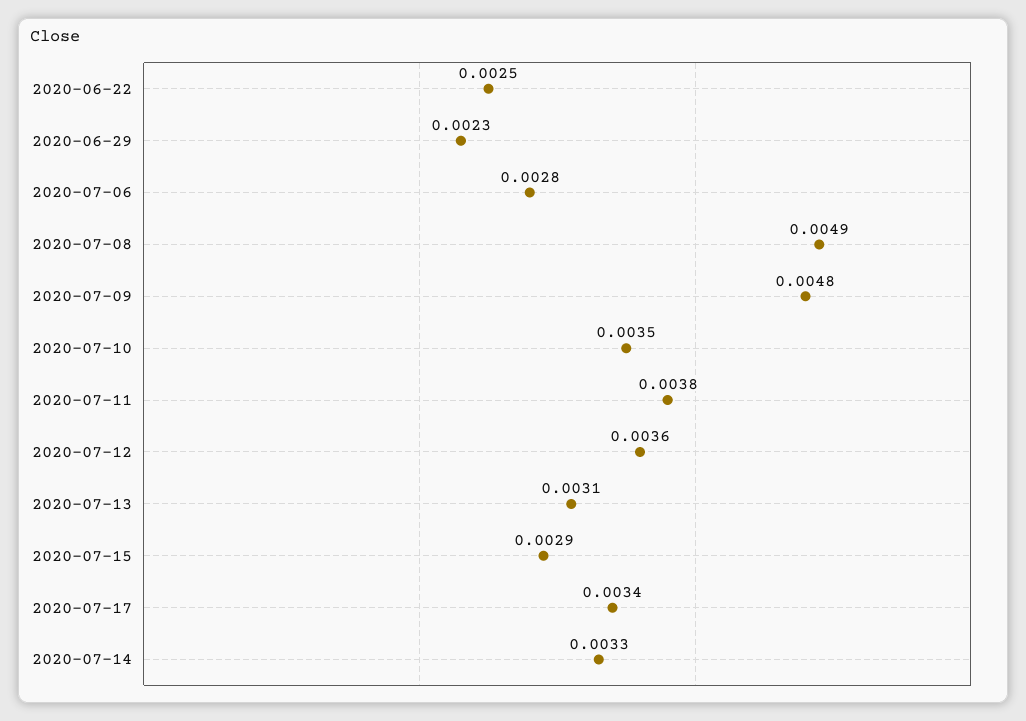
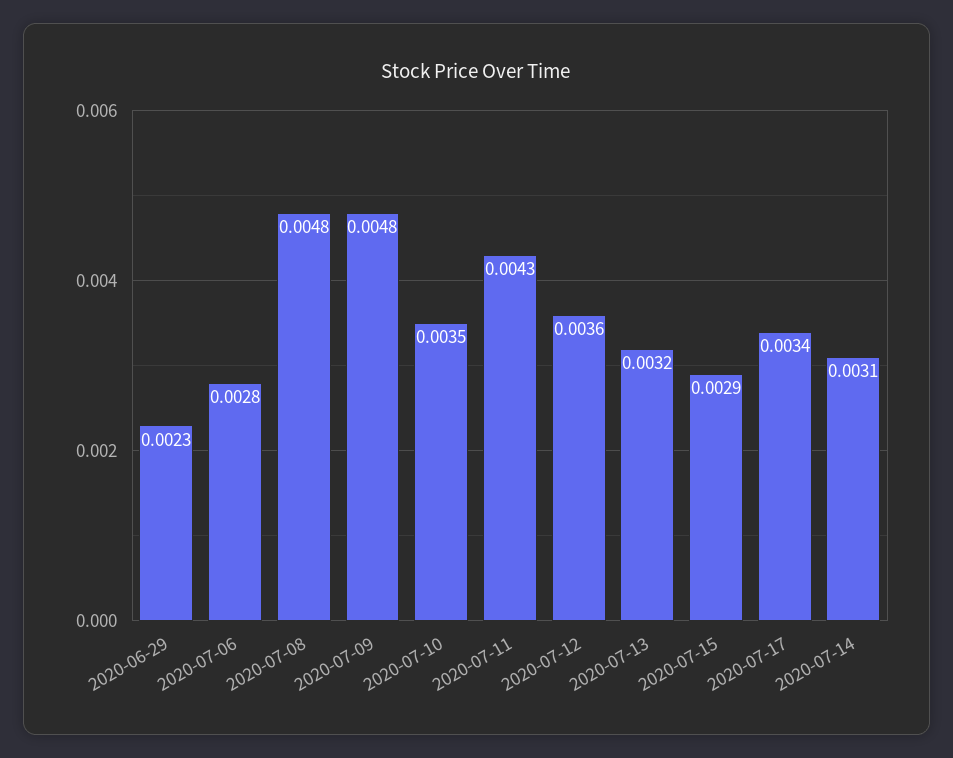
2020-06-22: 0.0025 -> none
2020-07-08: 0.0049 -> 0.0048
2020-07-11: 0.0038 -> 0.0043
2020-07-13: 0.0031 -> 0.0032
2020-07-14: 0.0033 -> 0.0031

